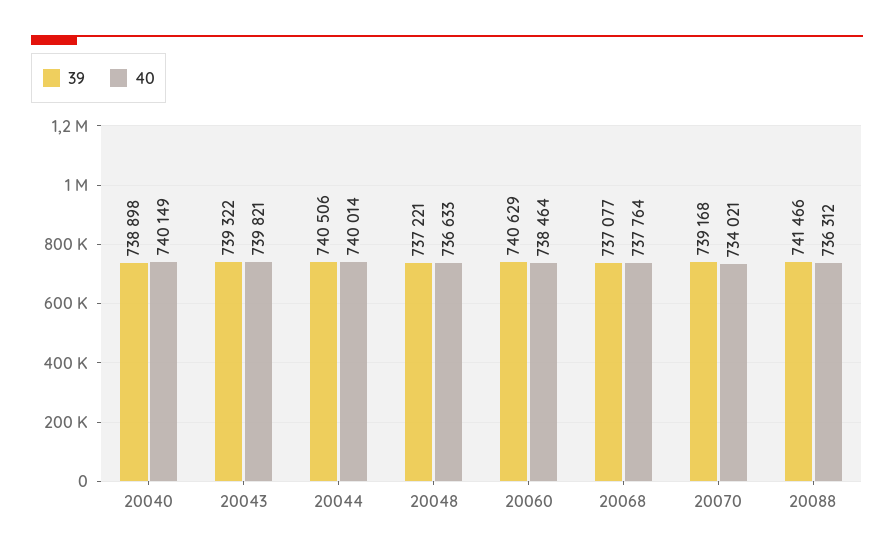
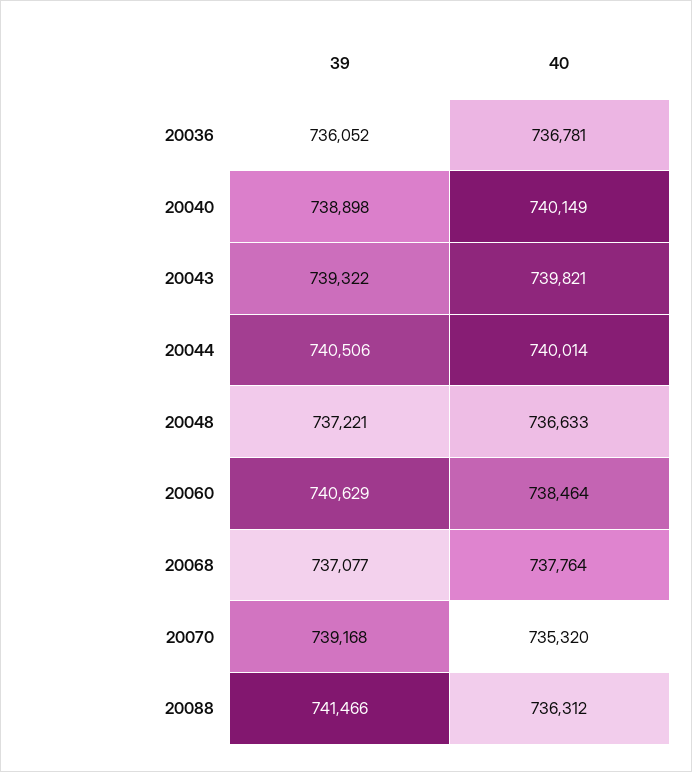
40, 20070: 734021 -> 735320
39, 20036: none -> 736052
40, 20036: none -> 736781

